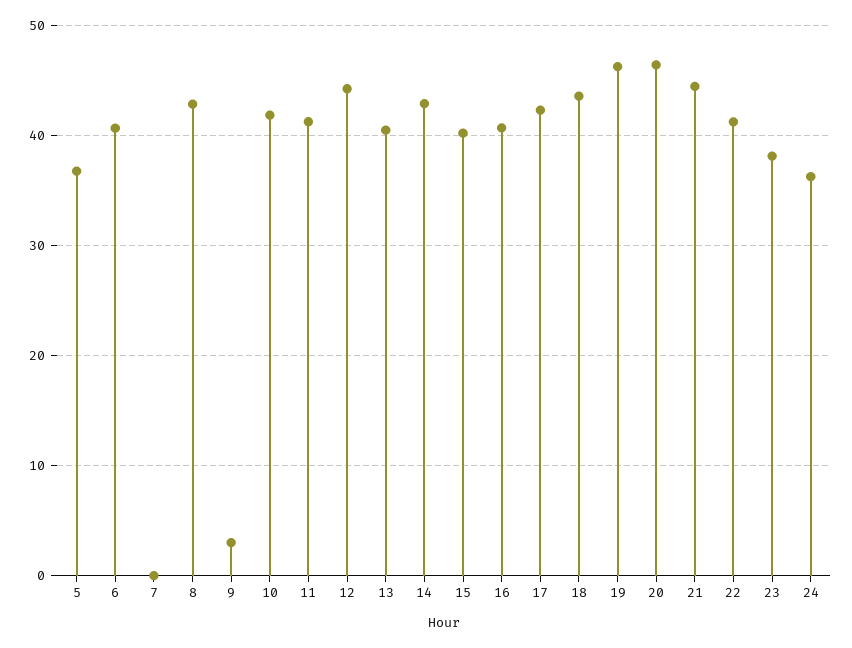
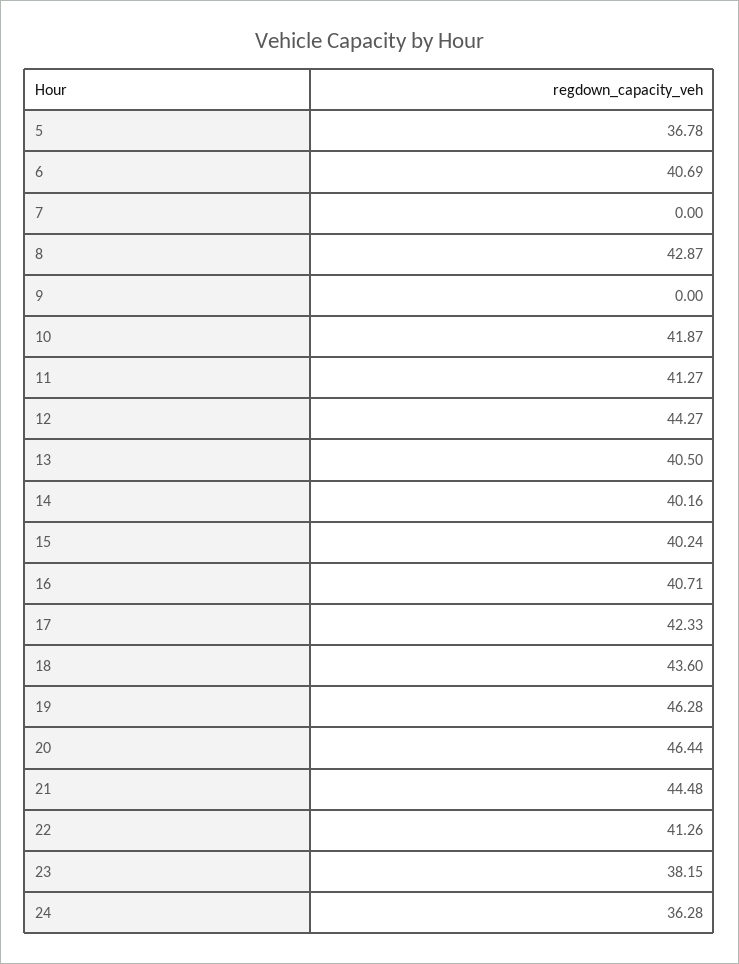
9: 3 -> 0
14: 43 -> 40.16

